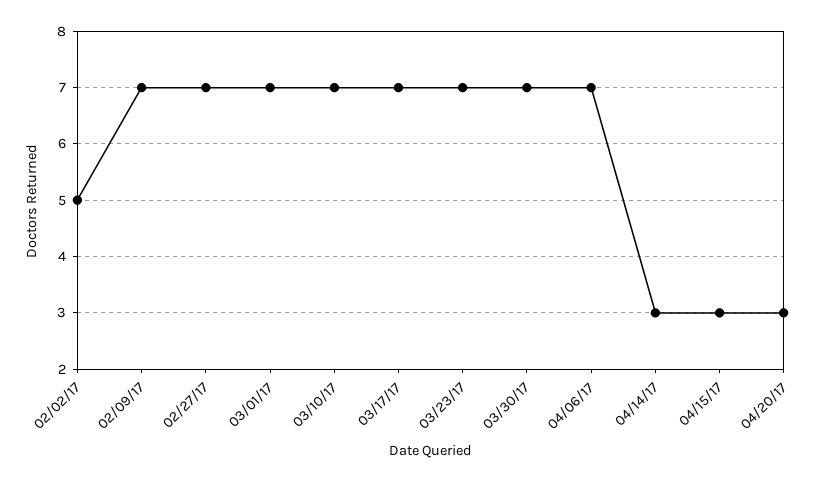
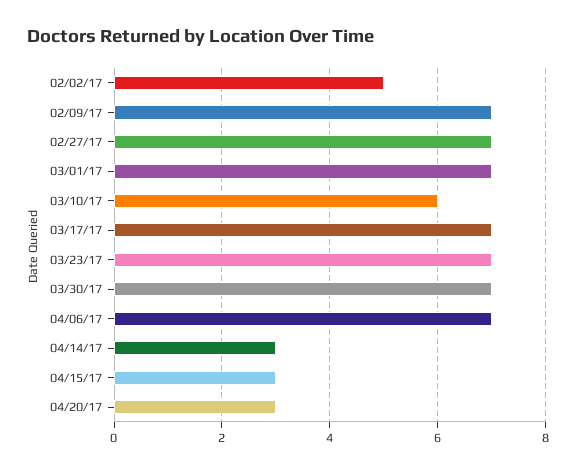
03/10/17: 7 -> 6

